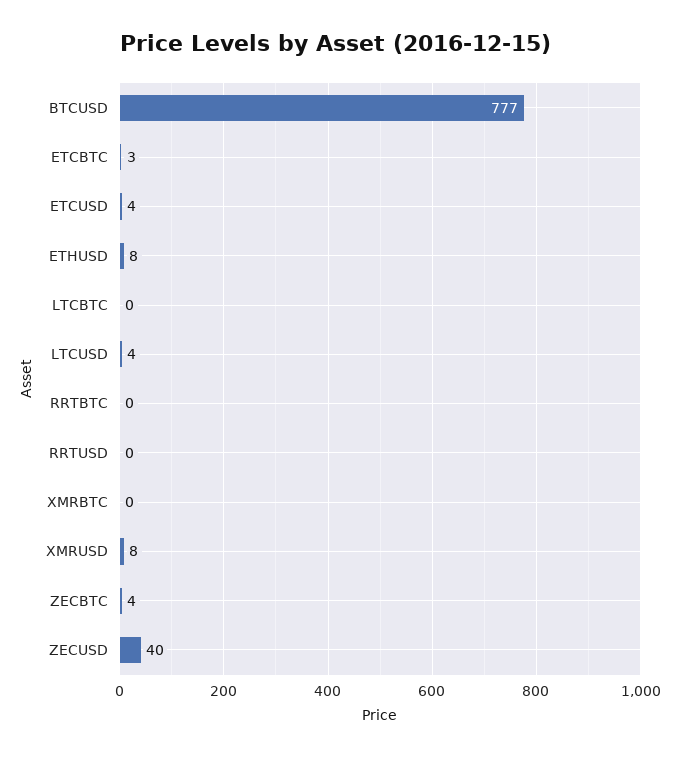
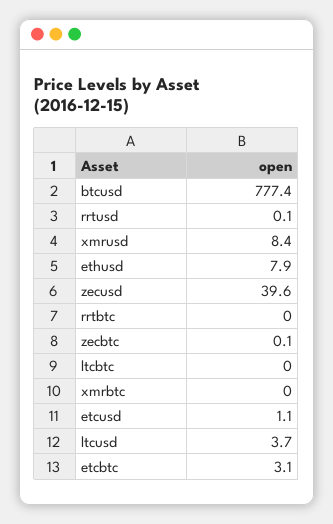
ETCUSD: 4 -> 1.1
ZECBTC: 4 -> 0.1

